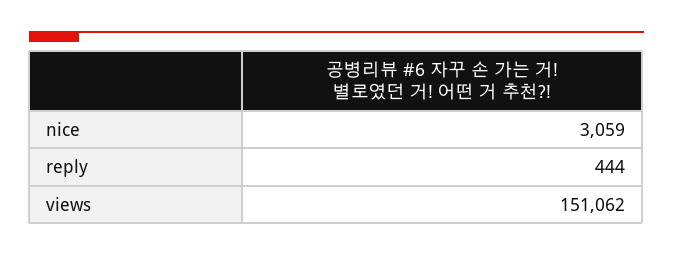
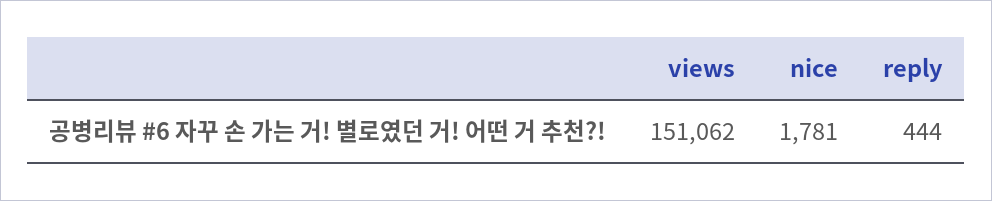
nice: 3059 -> 1781

